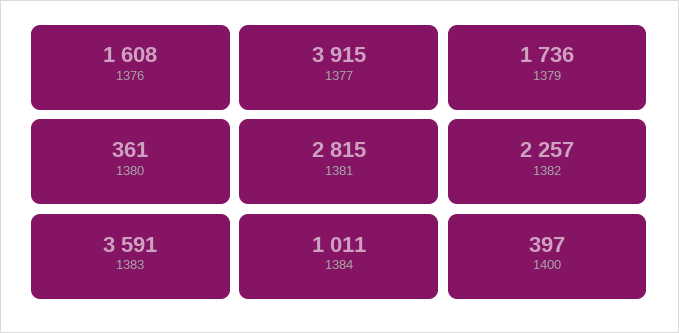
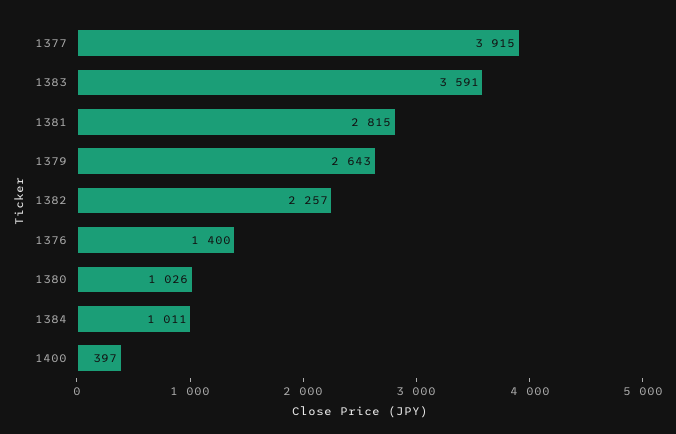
1376: 1608 -> 1400
1379: 1736 -> 2643
1380: 361 -> 1026

